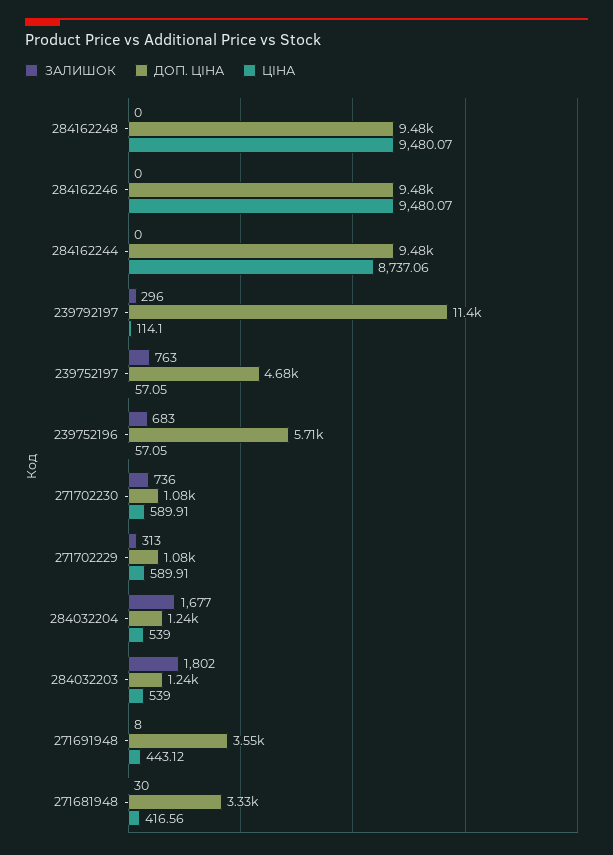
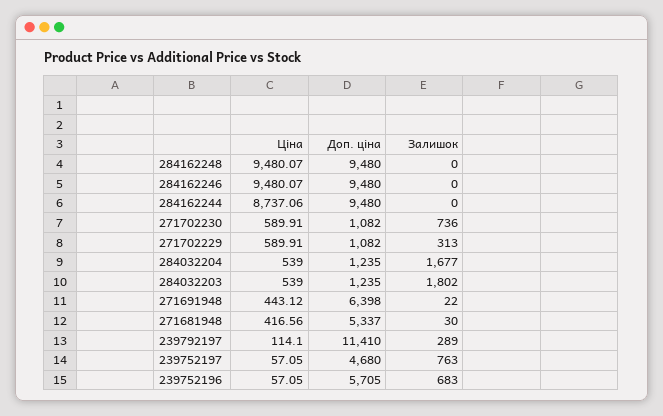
ЗАЛИШОК, 239792197: 296 -> 289
ЗАЛИШОК, 271691948: 8 -> 22
ДОП. ЦІНА, 271691948: 3550 -> 6398
ДОП. ЦІНА, 271681948: 3330 -> 5337

